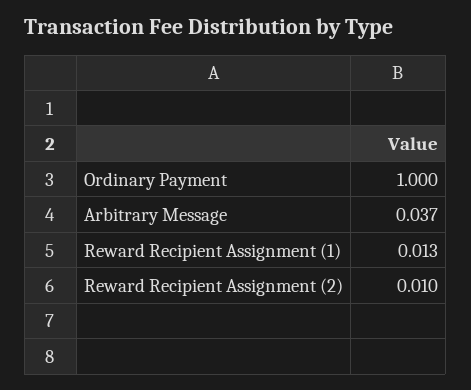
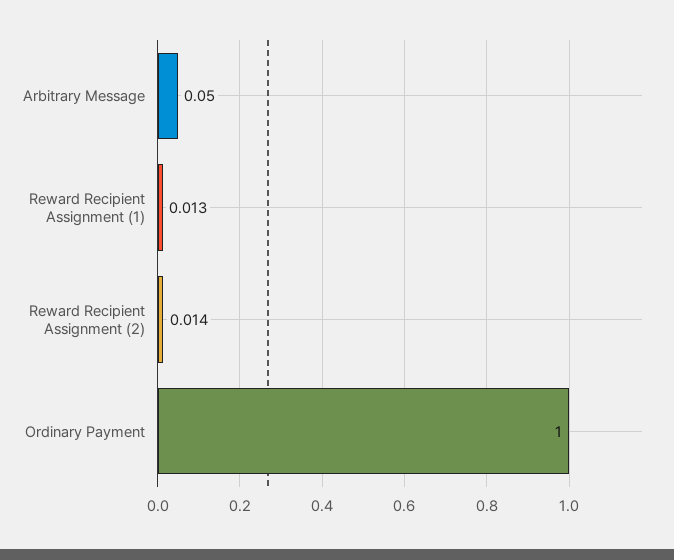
Arbitrary Message: 0.037 -> 0.05
Reward Recipient Assignment (2): 0.01 -> 0.014

